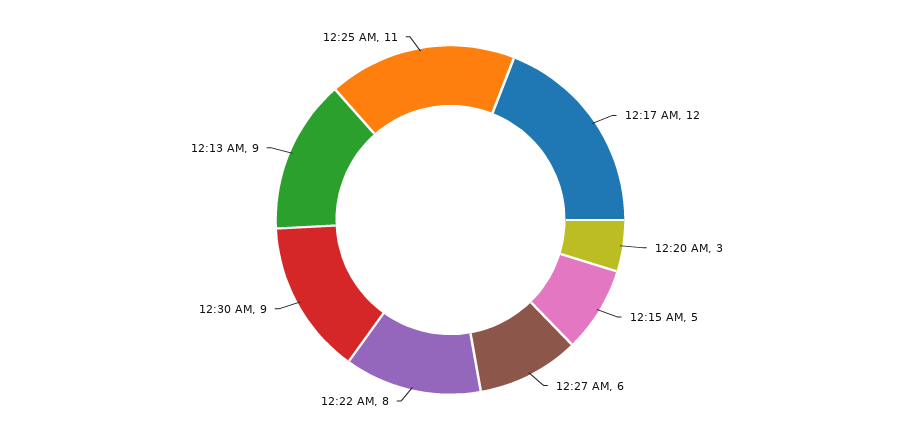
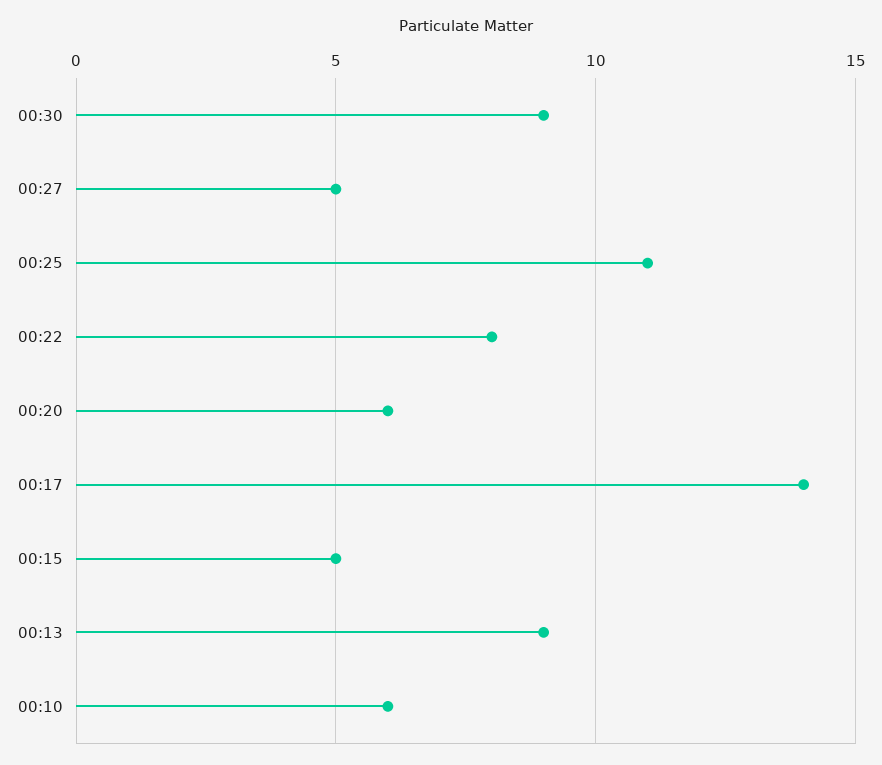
12:17 AM: 12 -> 14
12:20 AM: 3 -> 6
12:27 AM: 6 -> 5
00:10: none -> 6

